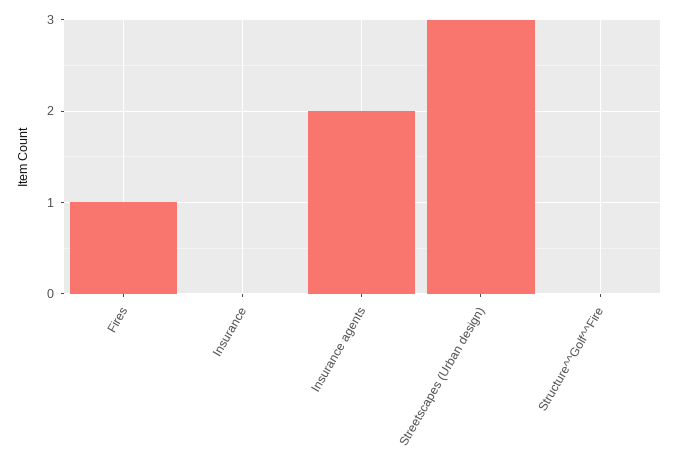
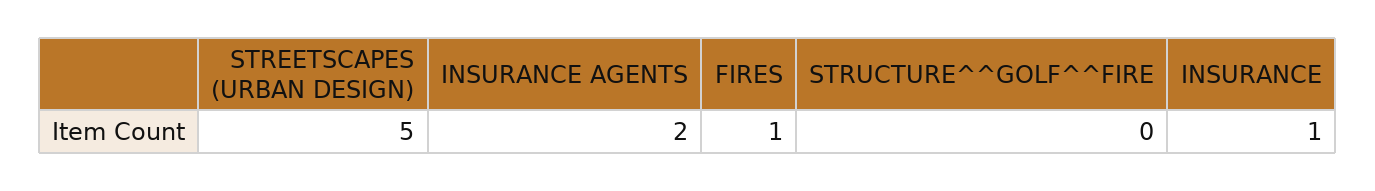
Insurance: 0 -> 1
Streetscapes (Urban design): 3 -> 5

